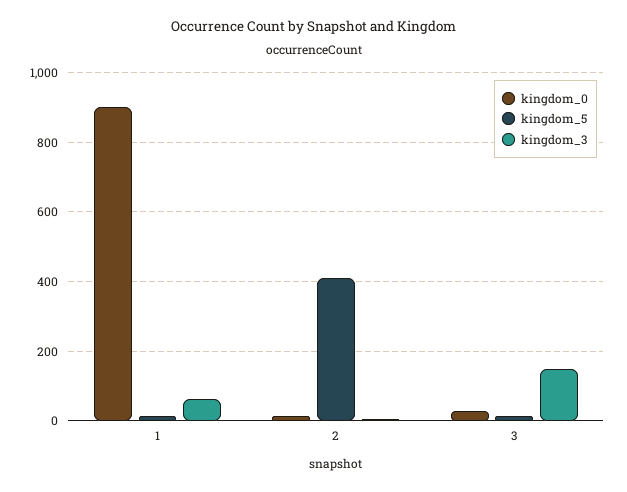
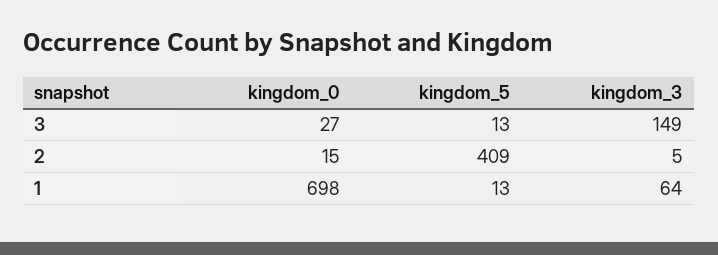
kingdom_0, 1: 900 -> 698

